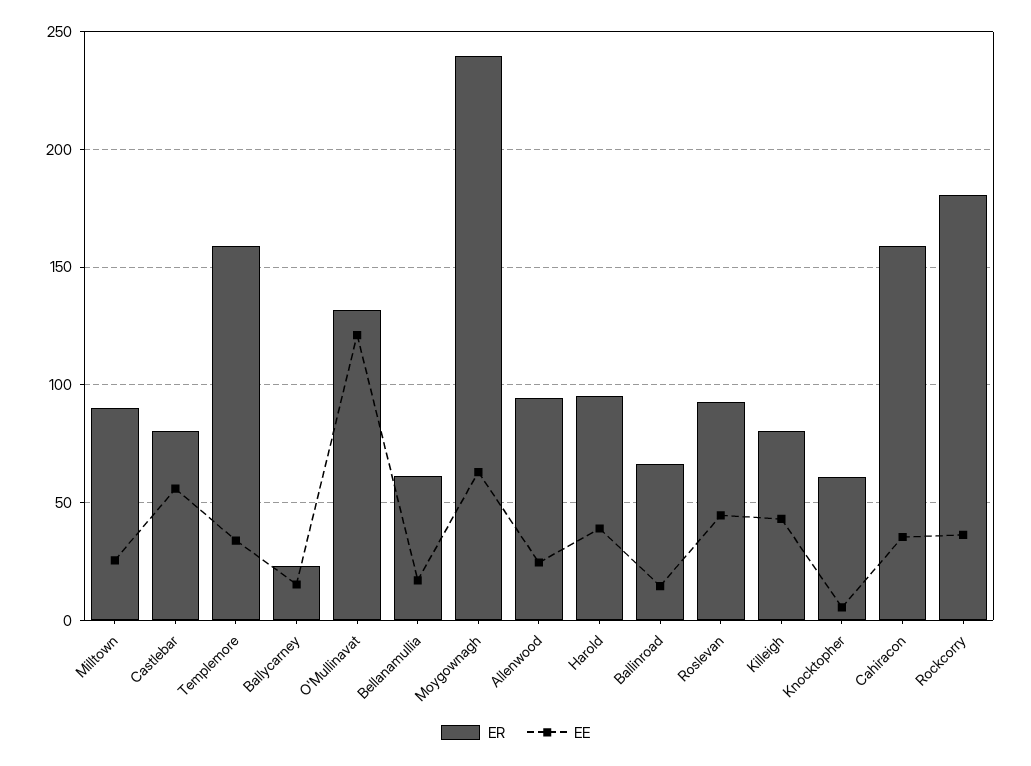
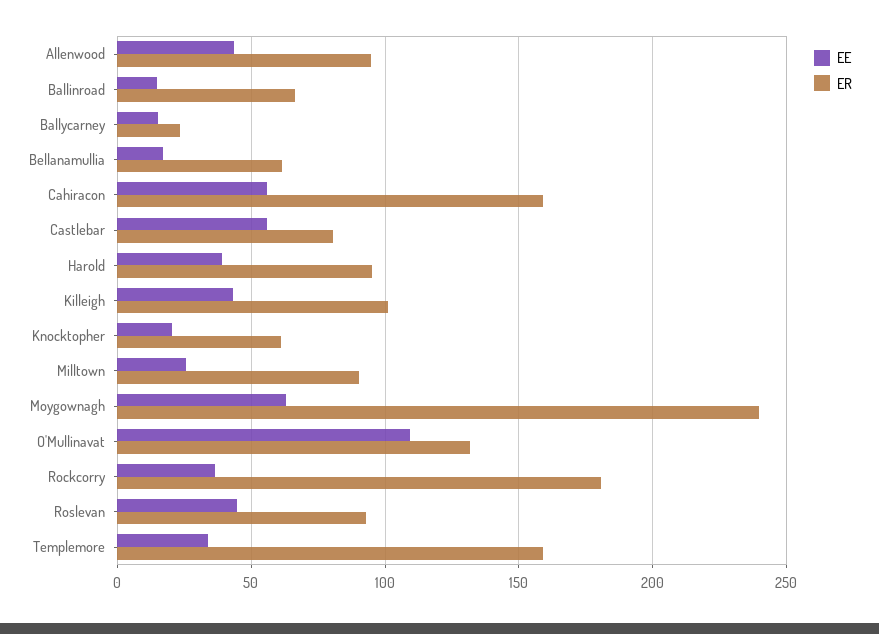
EE, O'Mullinavat: 120 -> 110
EE, Allenwood: 25 -> 45
ER, Killeigh: 80 -> 100
EE, Knocktopher: 5 -> 20
EE, Cahiracon: 35 -> 55

